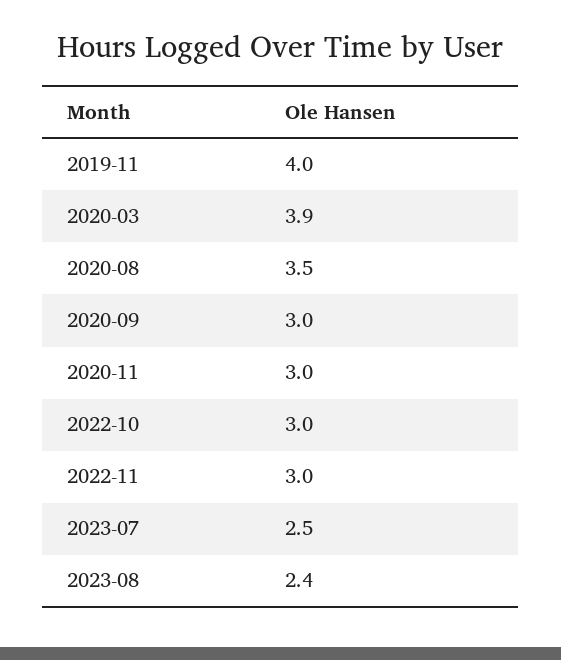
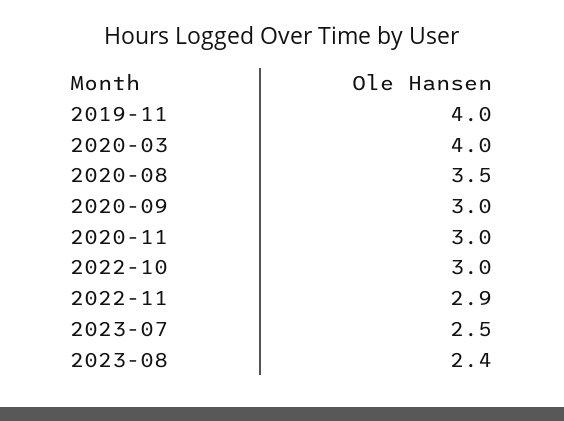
2020-03: 3.9 -> 4
2022-11: 3 -> 2.9

